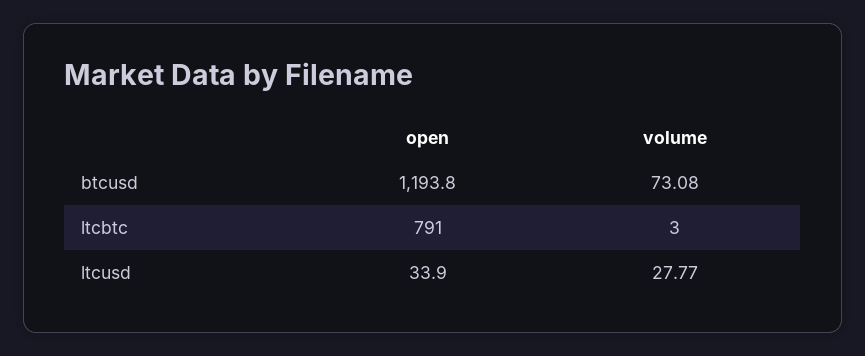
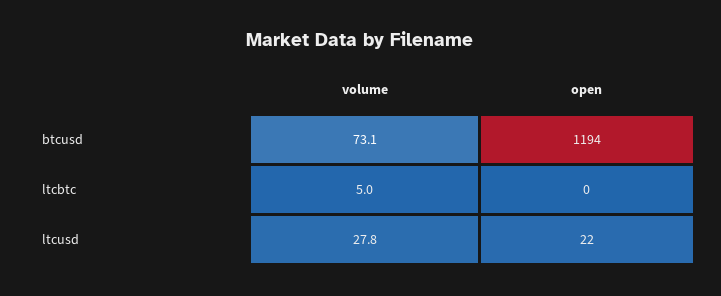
open, ltcbtc: 791 -> 0
volume, ltcbtc: 3 -> 5
open, ltcusd: 33.9 -> 22

